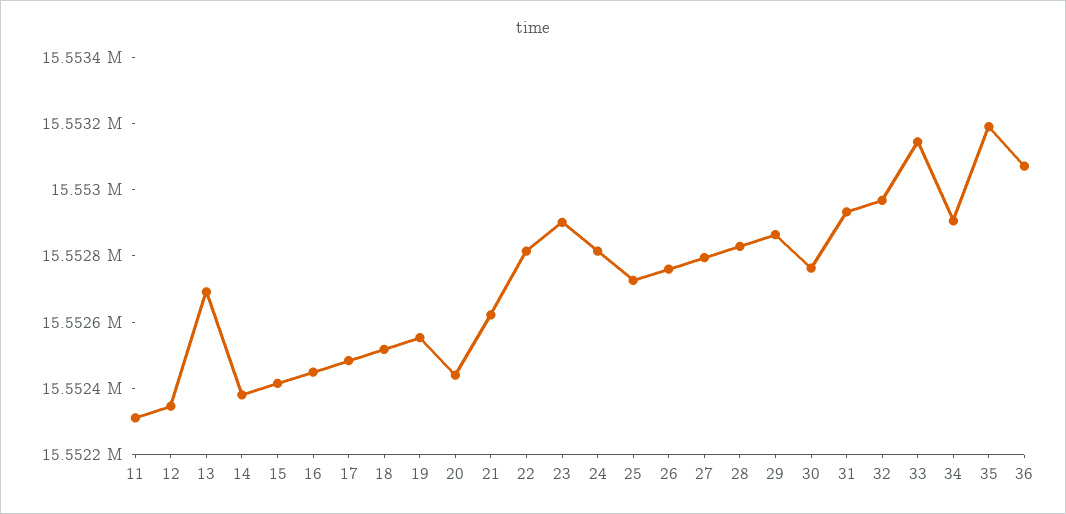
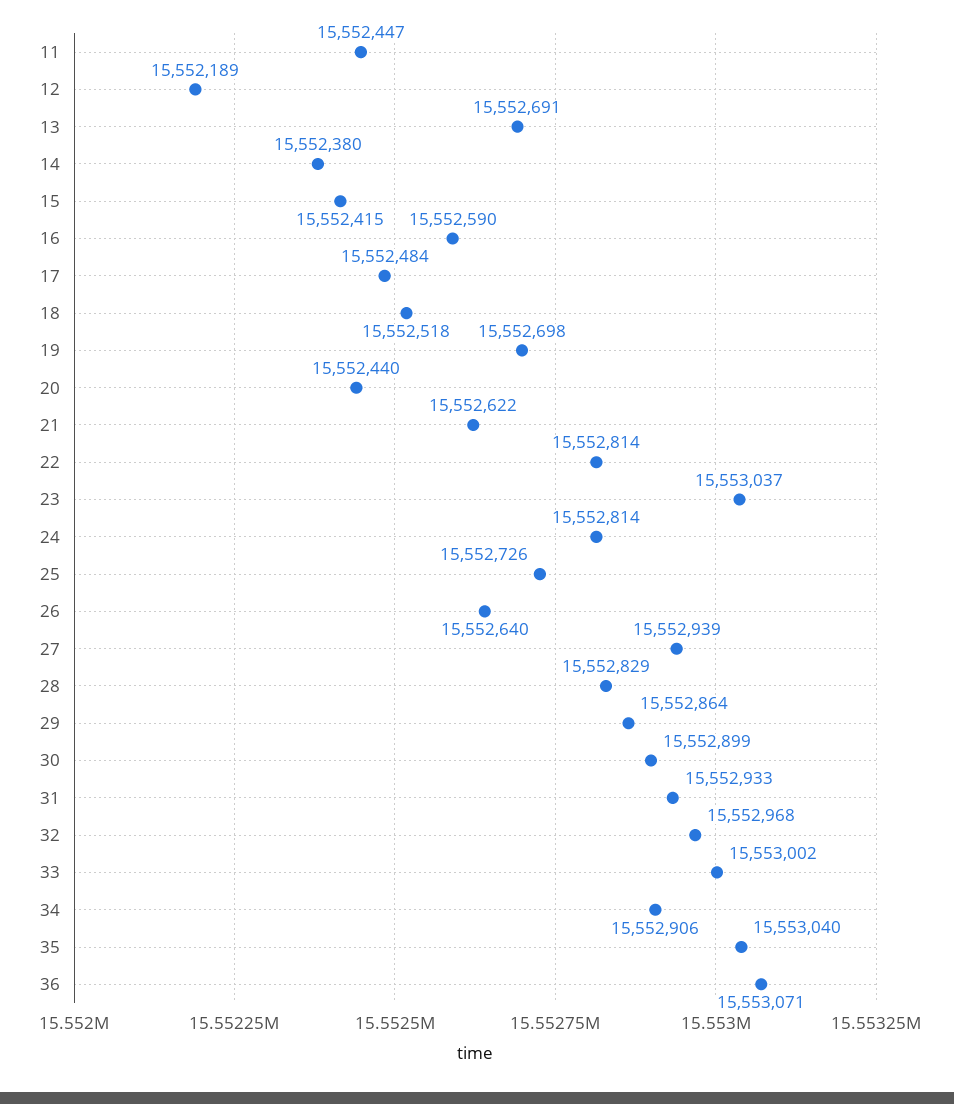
11: 15552300 -> 15552447
12: 15552350 -> 15552189
16: 15552450 -> 15552590
19: 15552550 -> 15552698
23: 15552900 -> 15553037
26: 15552750 -> 15552640
27: 15552800 -> 15552939
30: 15552750 -> 15552899
33: 15553150 -> 15553002
35: 15553200 -> 15553040

